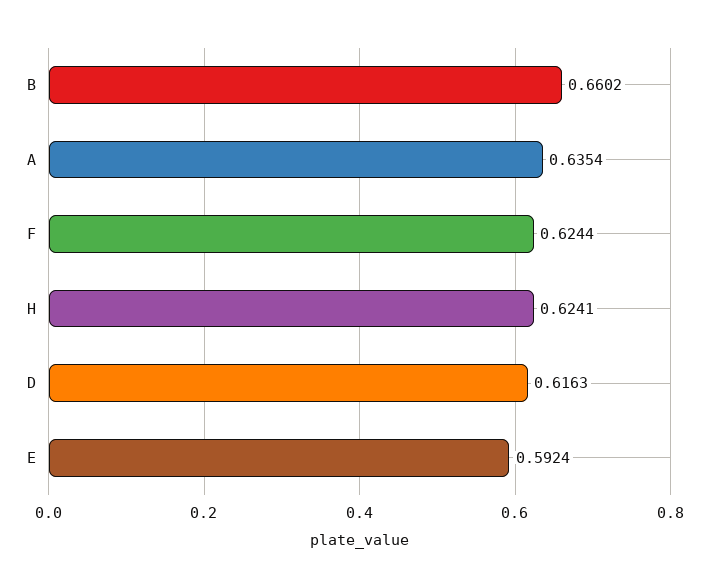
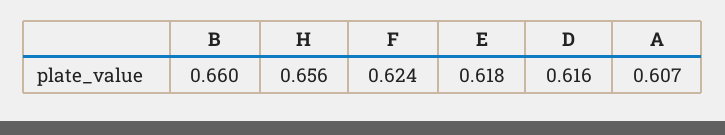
A: 0.6354 -> 0.607
H: 0.6241 -> 0.656
E: 0.5924 -> 0.618

